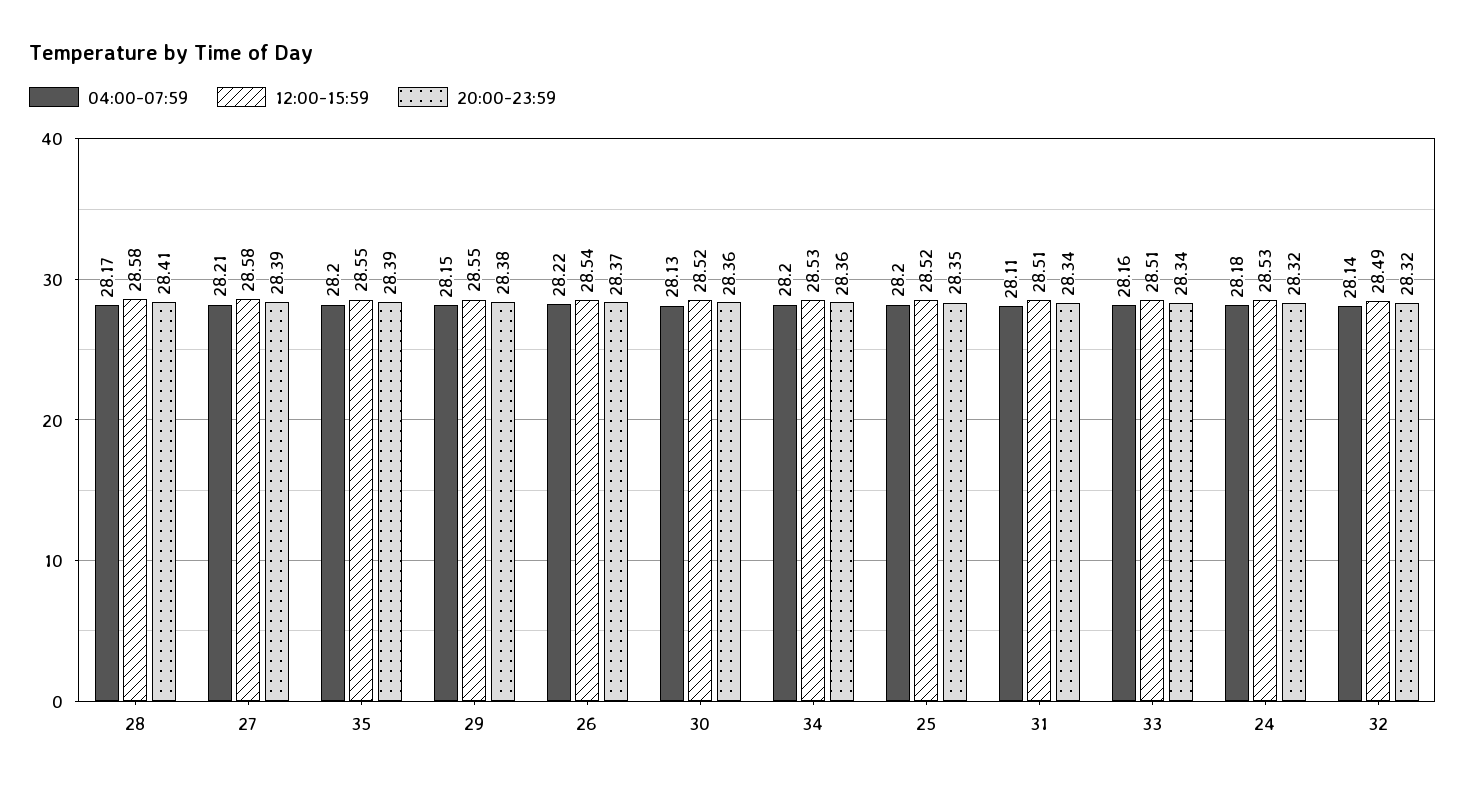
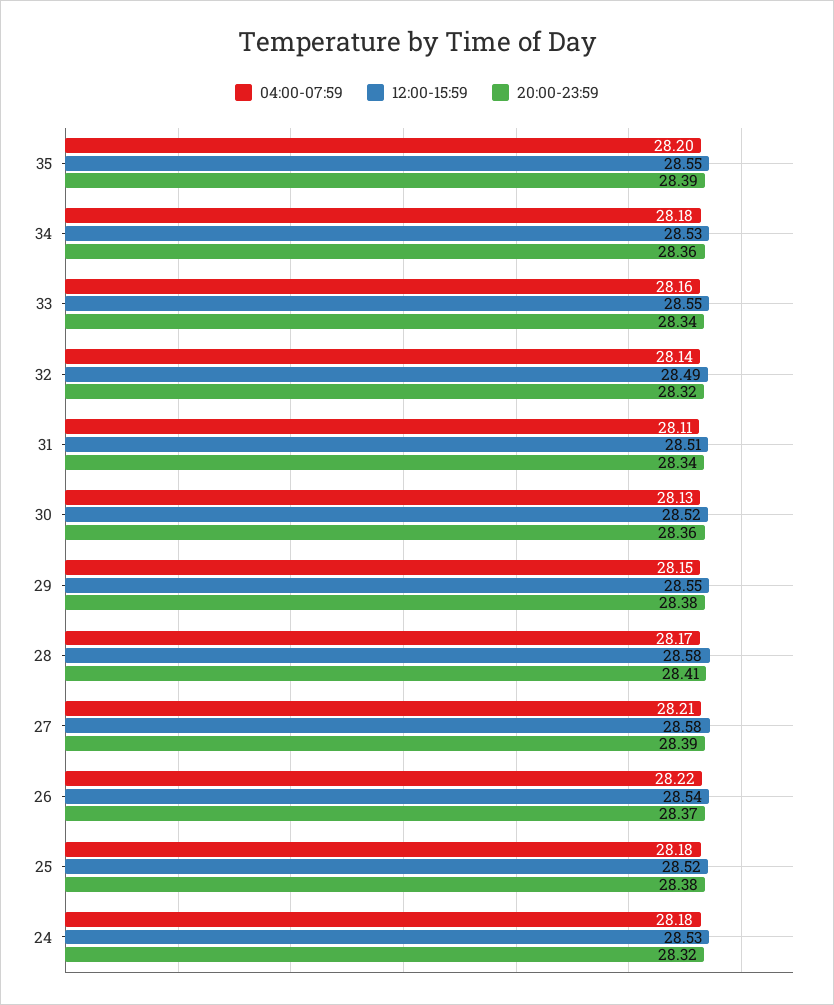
04:00-07:59, 34: 28.2 -> 28.18
04:00-07:59, 25: 28.2 -> 28.18
20:00-23:59, 25: 28.35 -> 28.38
12:00-15:59, 33: 28.51 -> 28.55

